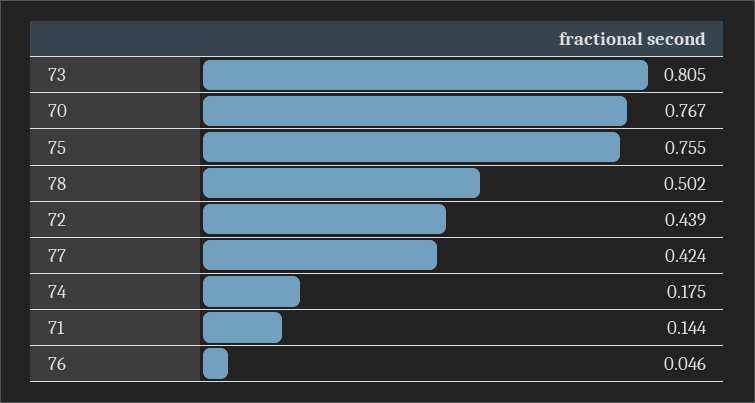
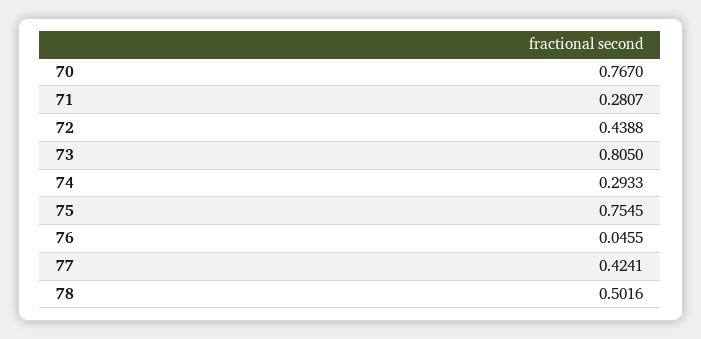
74: 0.175 -> 0.2933
71: 0.144 -> 0.2807

